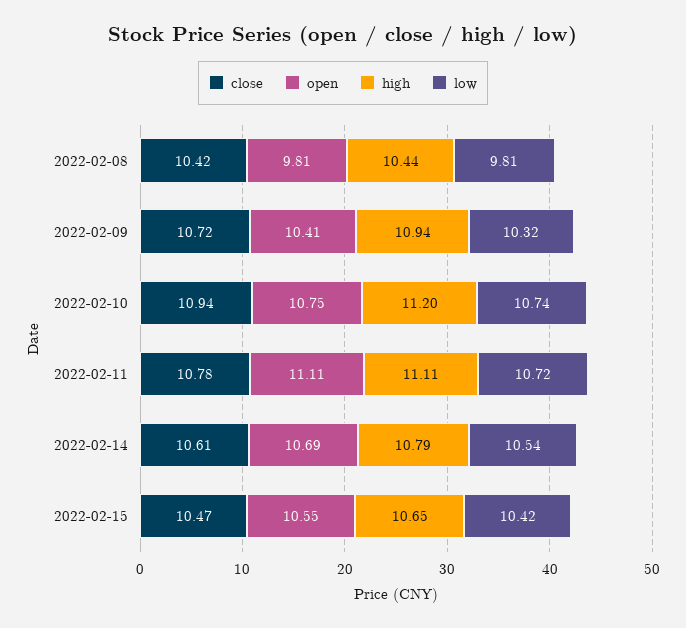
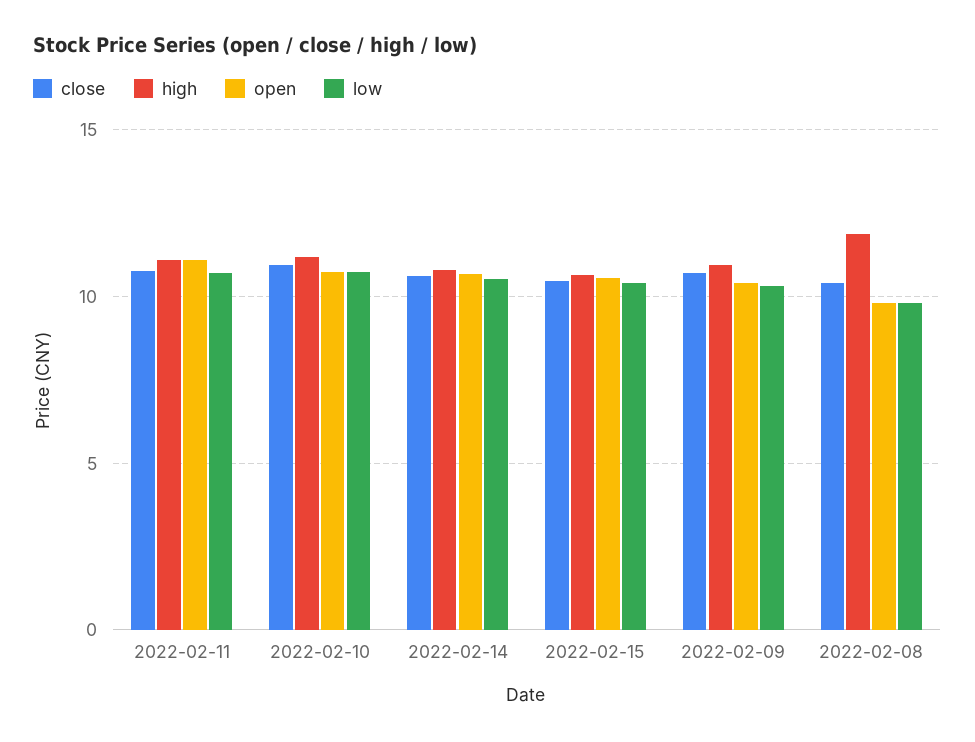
high, 2022-02-08: 10.44 -> 12

